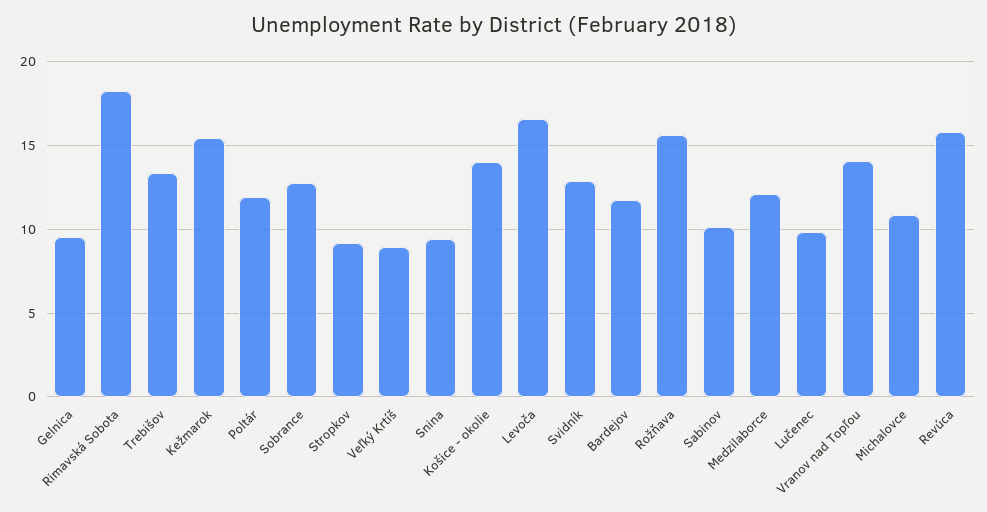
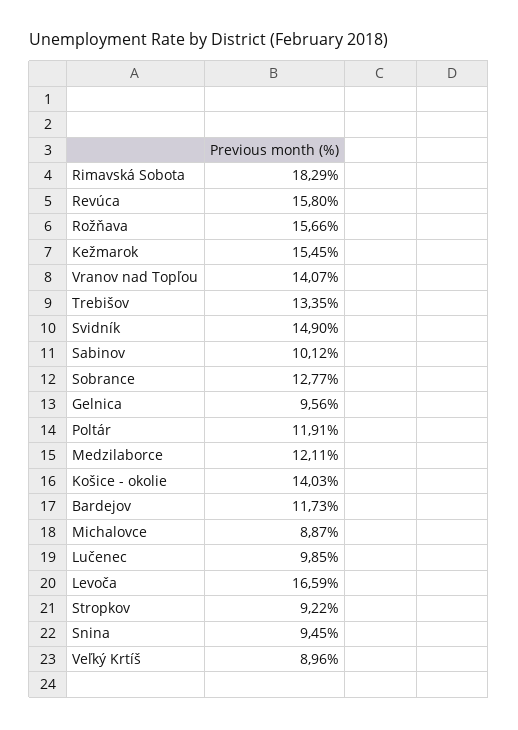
Svidník: 13 -> 14.9
Michalovce: 11 -> 8.87

